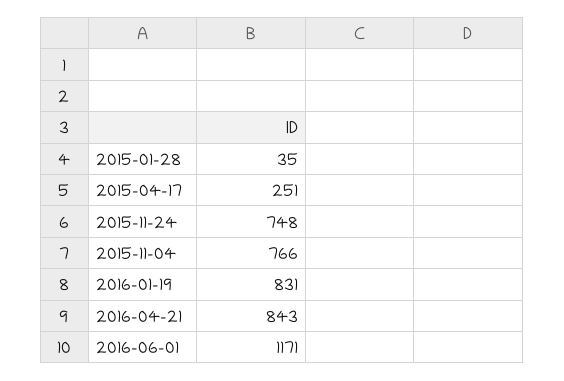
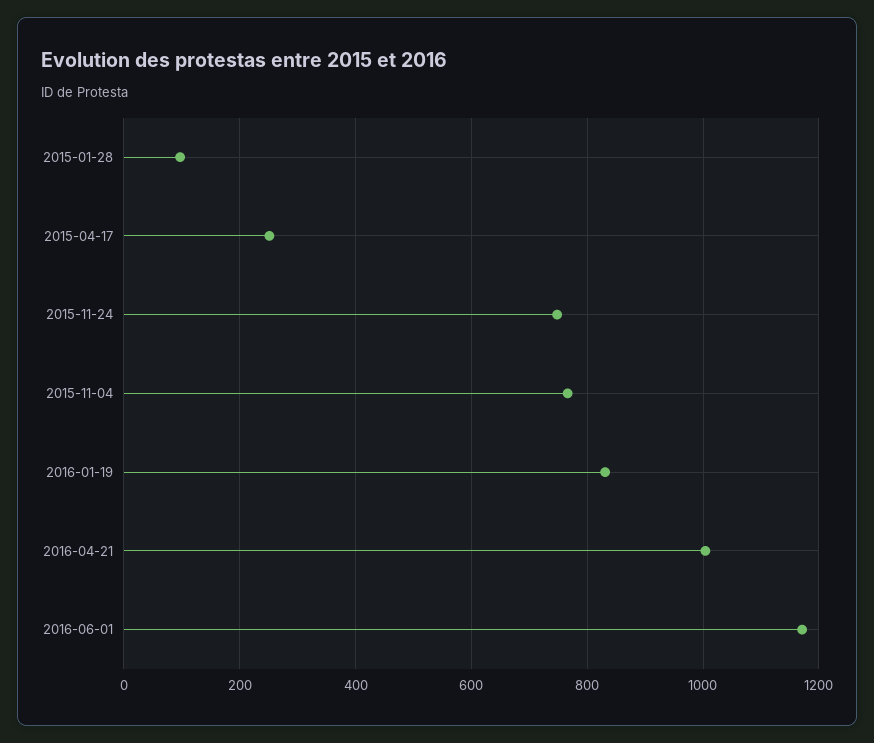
2015-01-28: 35 -> 100
2016-04-21: 843 -> 1000

